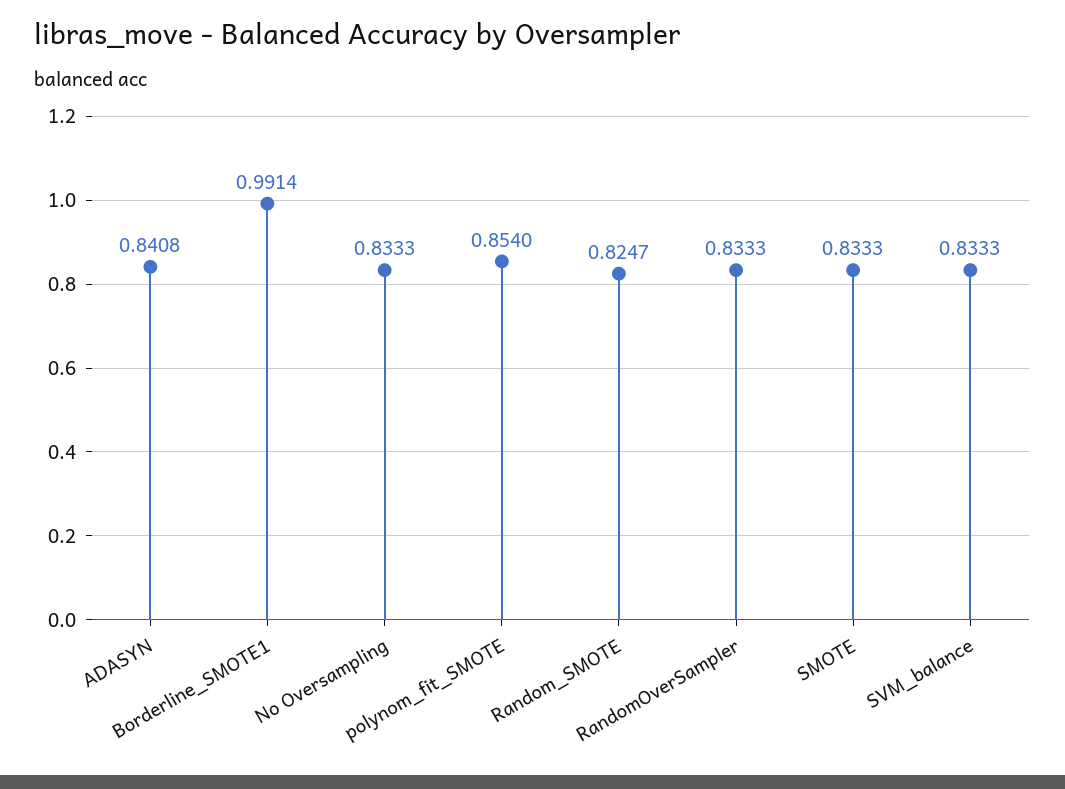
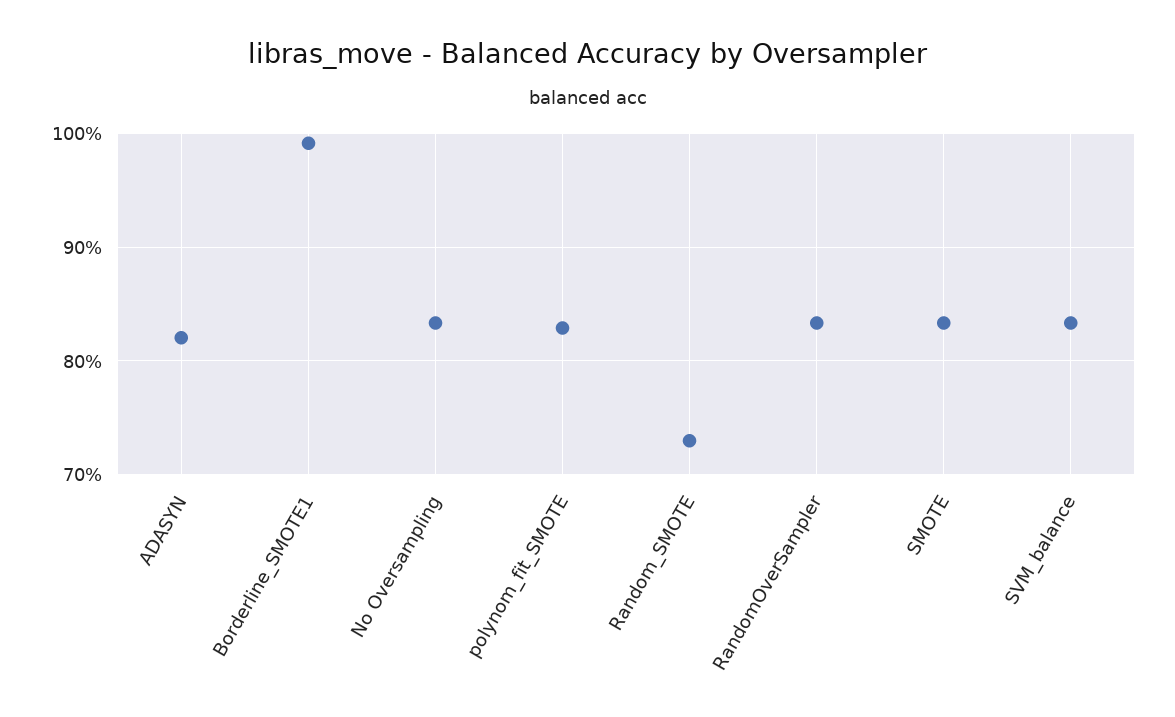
ADASYN: 0.8408 -> 0.82
polynom_fit_SMOTE: 0.854 -> 0.83
Random_SMOTE: 0.8247 -> 0.73

